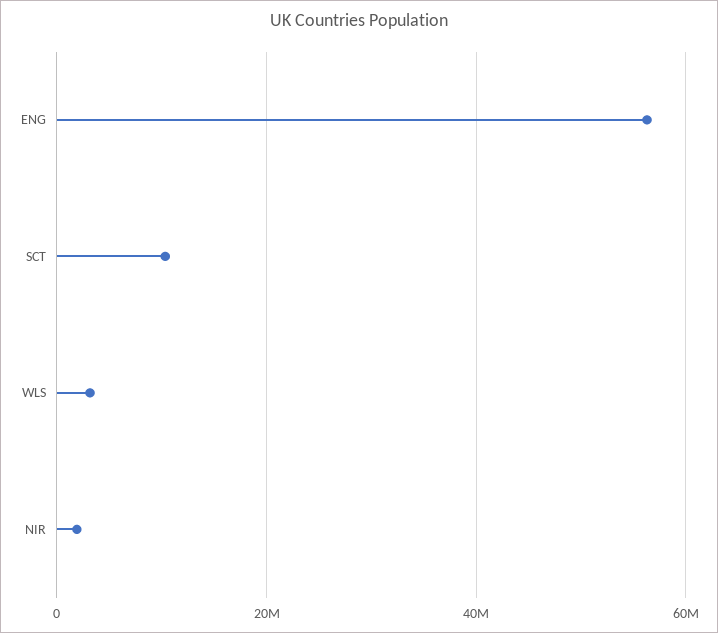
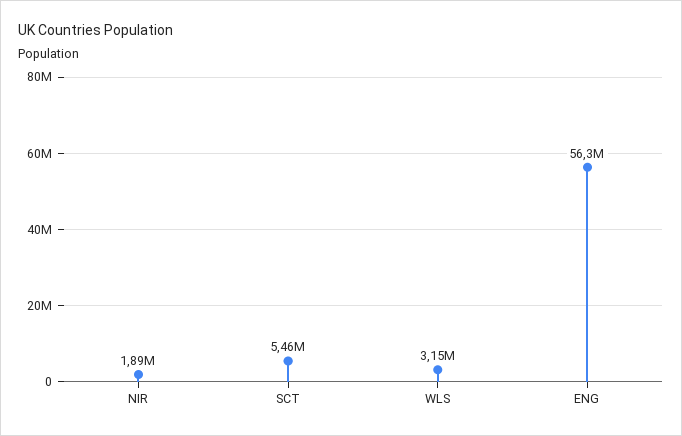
SCT: 10000000 -> 5460000

